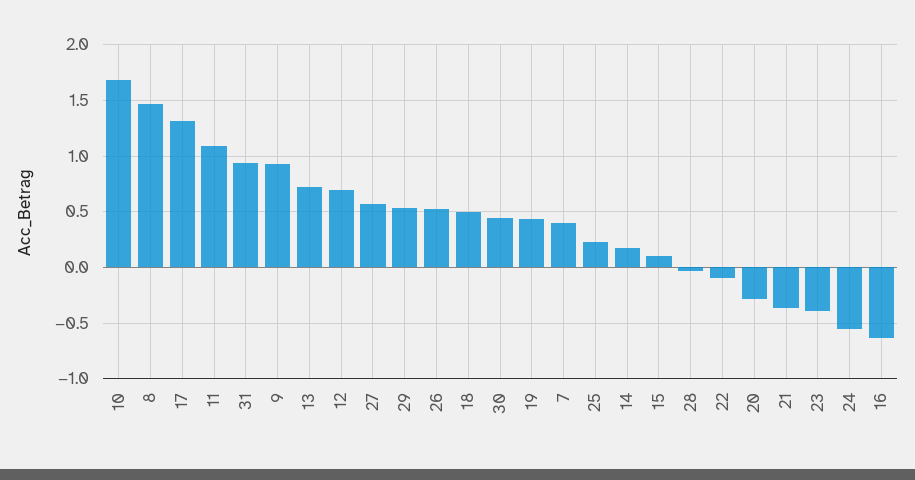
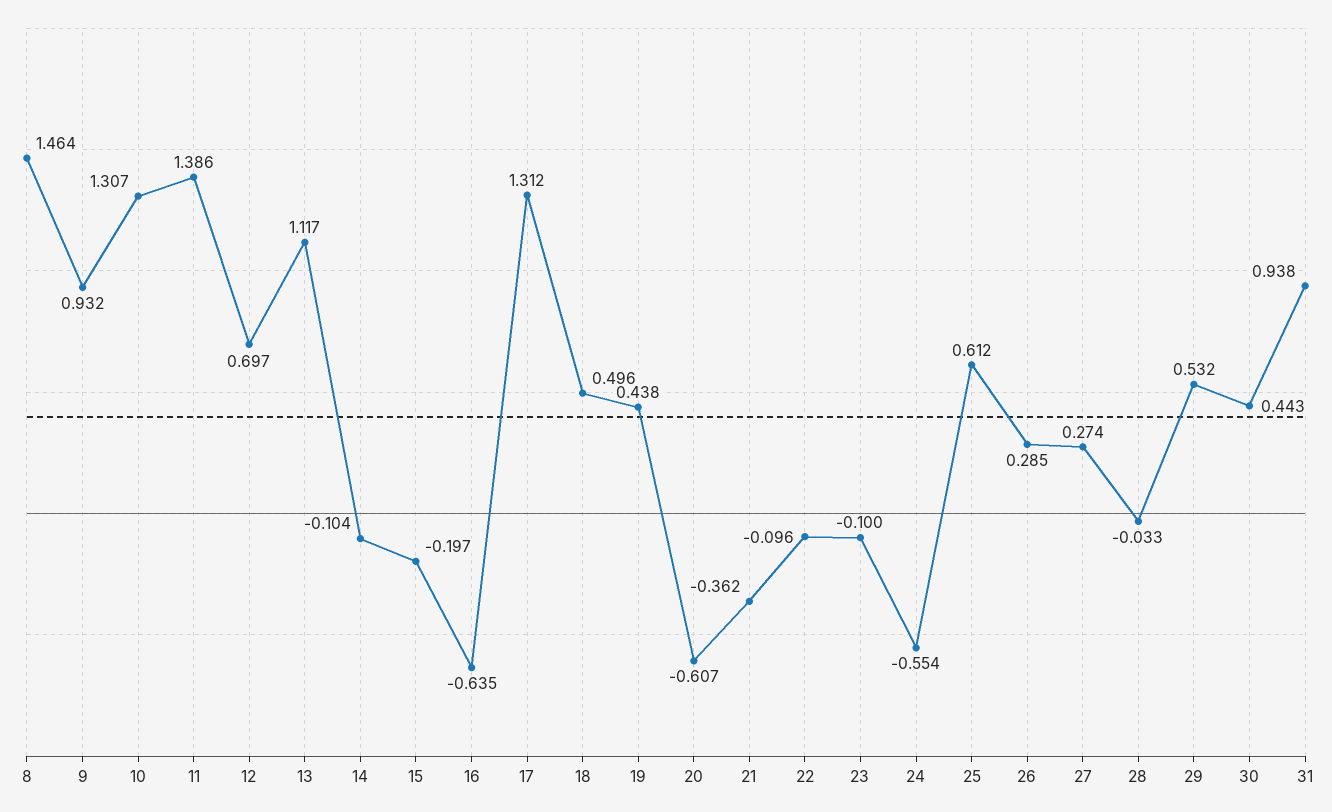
10: 1.7 -> 1.307
11: 1.1 -> 1.386
13: 0.7 -> 1.117
27: 0.6 -> 0.274
26: 0.5 -> 0.285
7: 0.4 -> none
25: 0.2 -> 0.612
14: 0.2 -> -0.104
15: 0.1 -> -0.197
20: -0.3 -> -0.607
23: -0.4 -> -0.1

